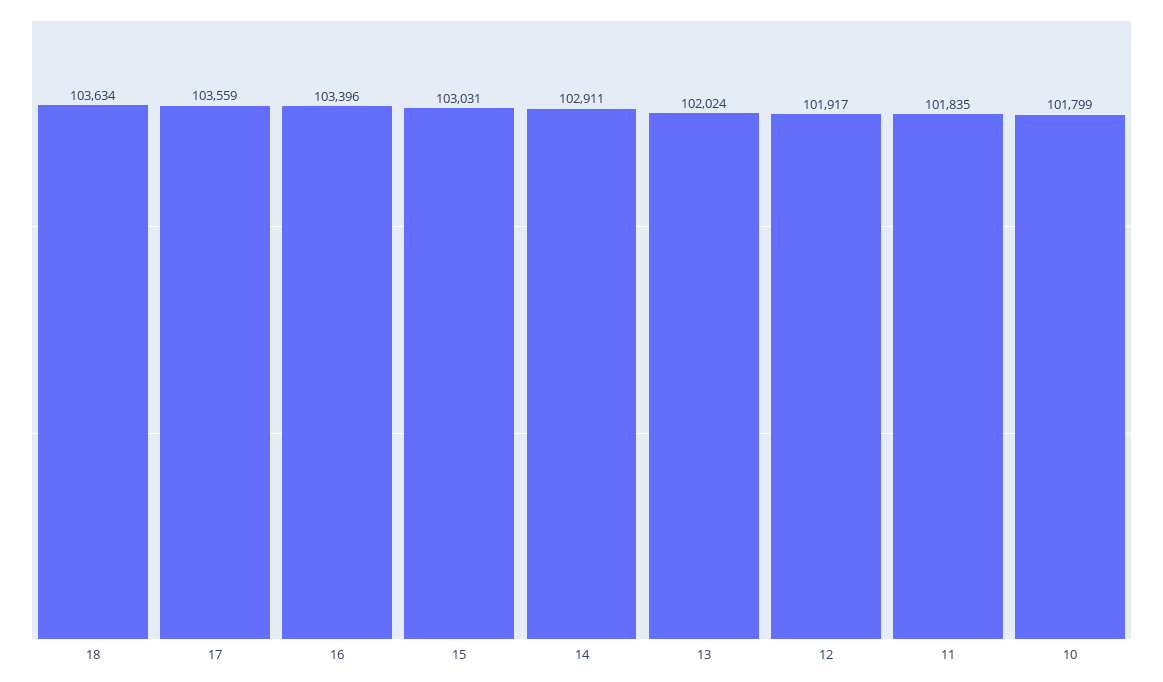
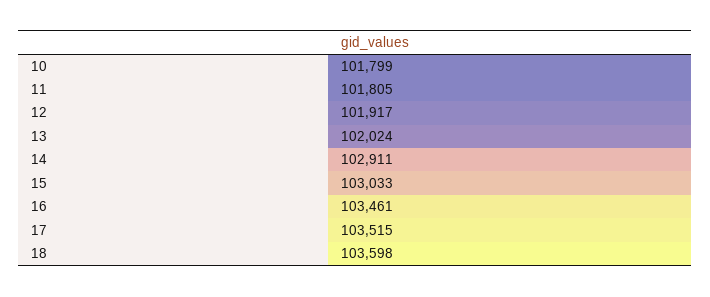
18: 103634 -> 103598
17: 103559 -> 103515
16: 103396 -> 103461
15: 103031 -> 103033
11: 101835 -> 101805

